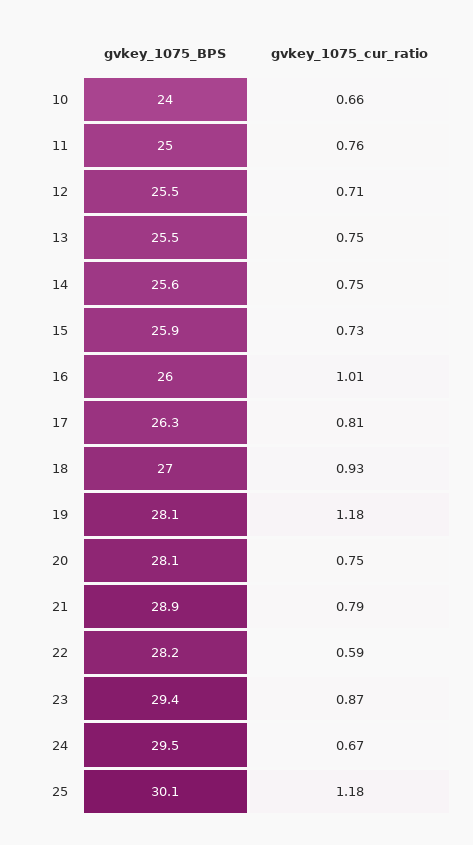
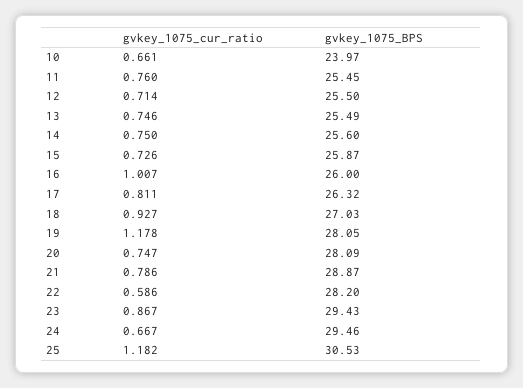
gvkey_1075_BPS, 11: 25 -> 25.45
gvkey_1075_BPS, 25: 30.1 -> 30.53

